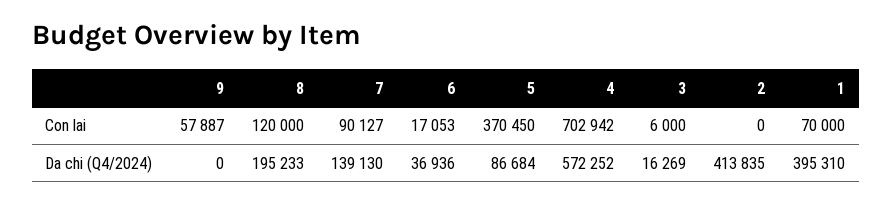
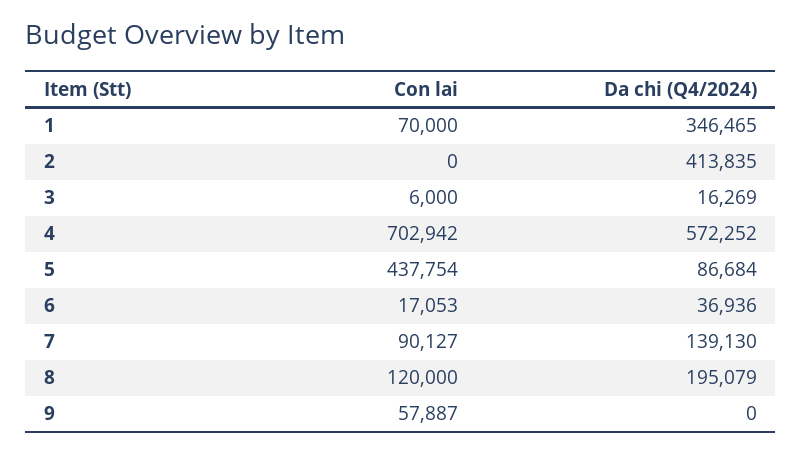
5, Con lai: 370450 -> 437754
8, Da chi (Q4/2024): 195233 -> 195079
1, Da chi (Q4/2024): 395310 -> 346465

